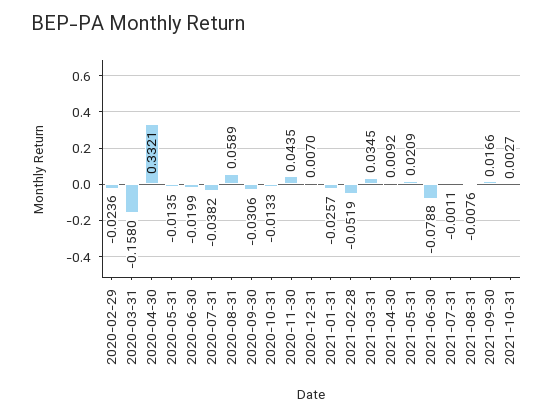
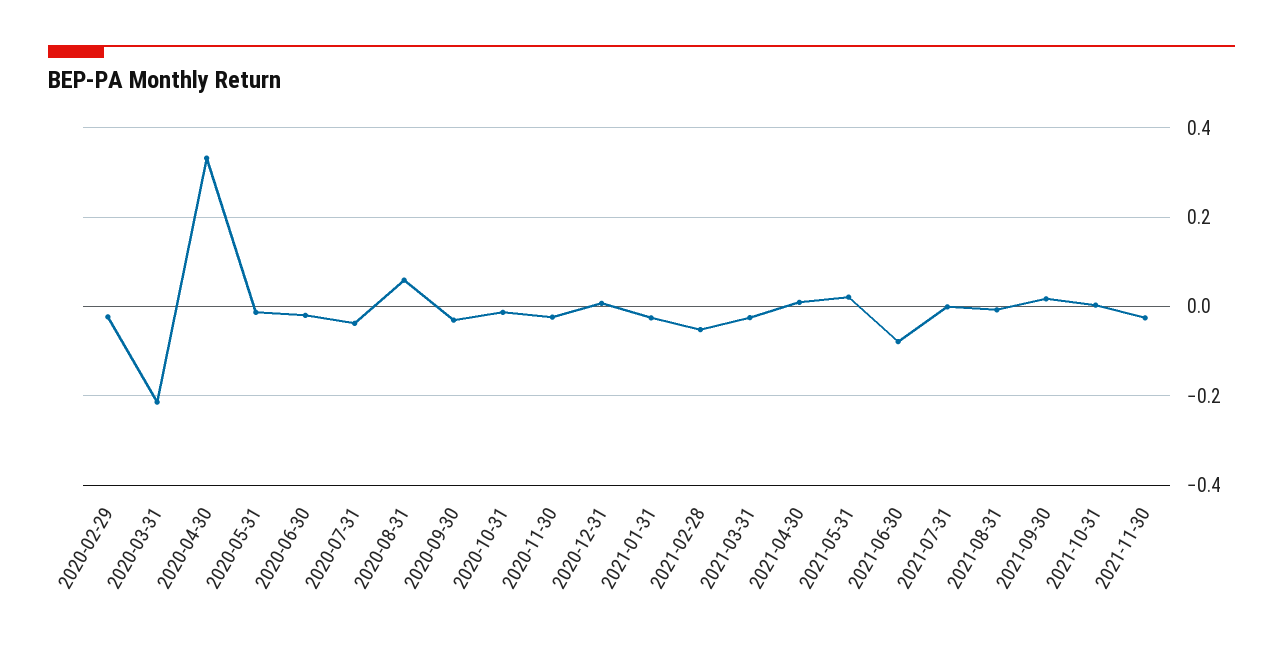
2020-03-31: -0.158 -> -0.22
2020-11-30: 0.0435 -> -0.02
2021-03-31: 0.0345 -> -0.02
2021-11-30: none -> -0.02

